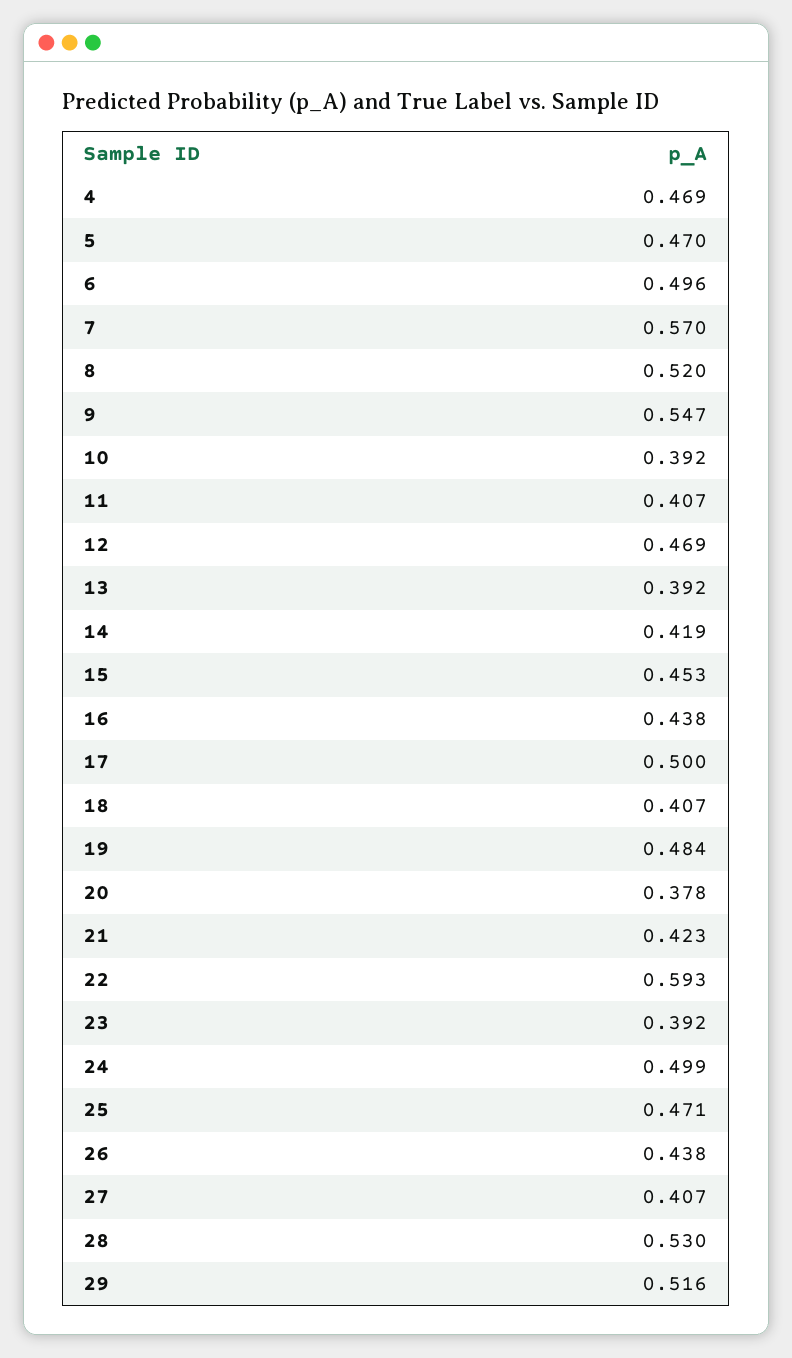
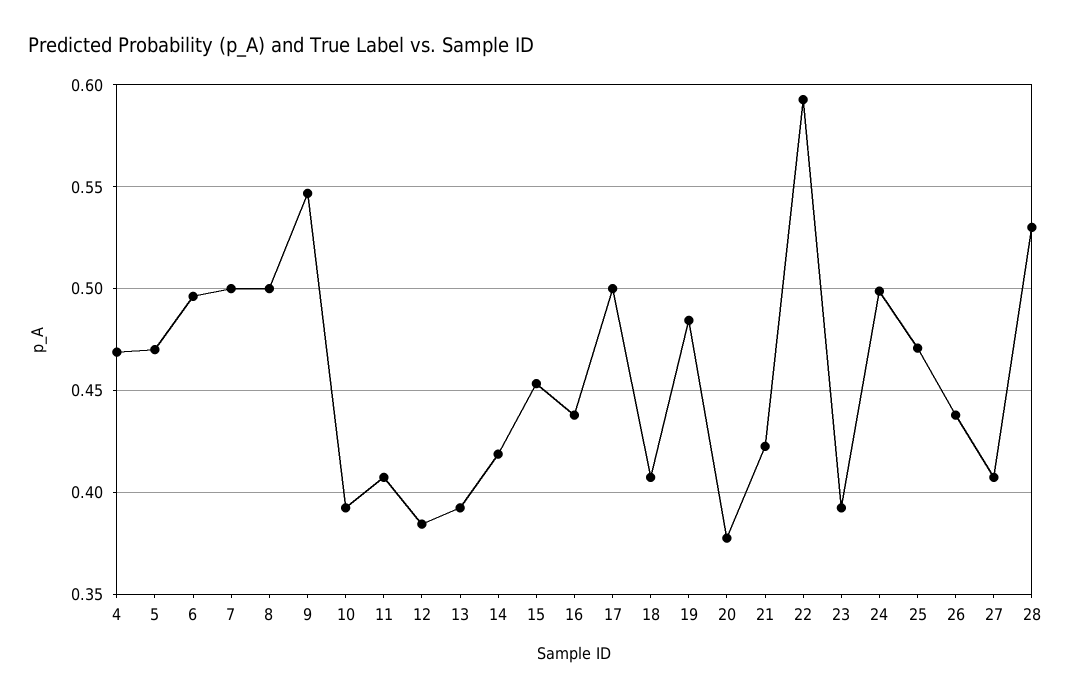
7: 0.57 -> 0.5
8: 0.52 -> 0.5
12: 0.469 -> 0.385
29: 0.516 -> none

